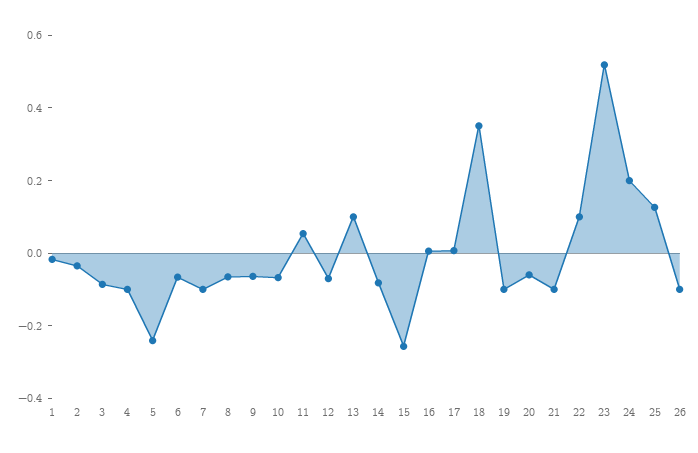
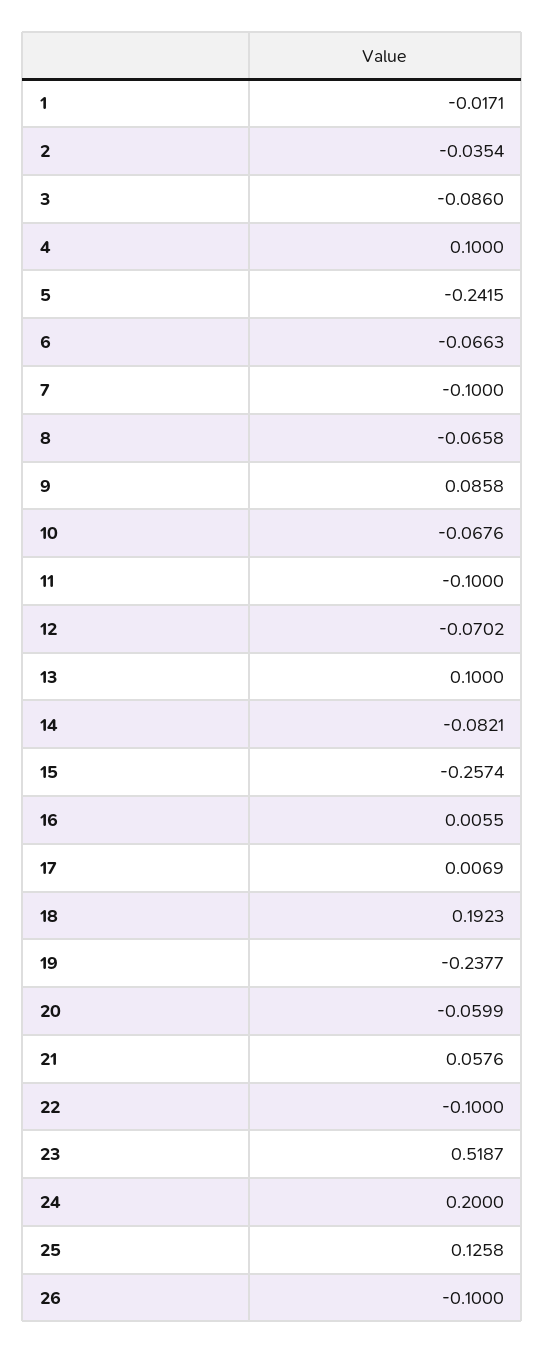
4: -0.1 -> 0.1
9: -0.05 -> 0.0858
11: 0.05 -> -0.1
18: 0.35 -> 0.1923
19: -0.1 -> -0.2377
21: -0.1 -> 0.0576
22: 0.1 -> -0.1

